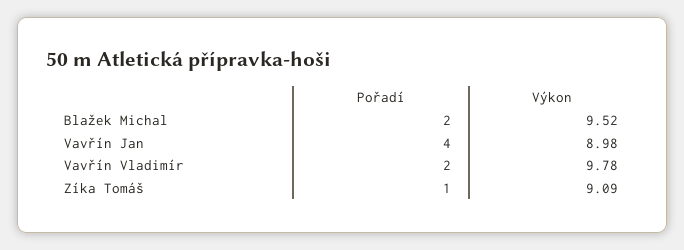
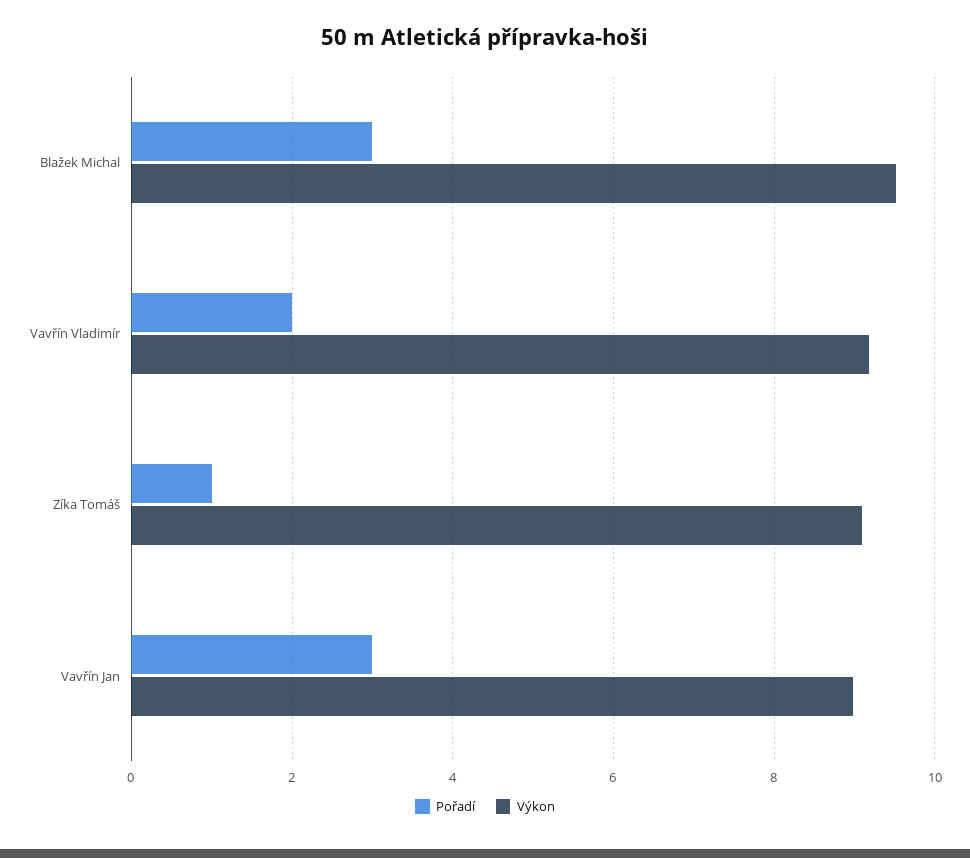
Pořadí, Blažek Michal: 2 -> 3
Pořadí, Vavřín Jan: 4 -> 3
Výkon, Vavřín Vladimír: 9.78 -> 9.2

